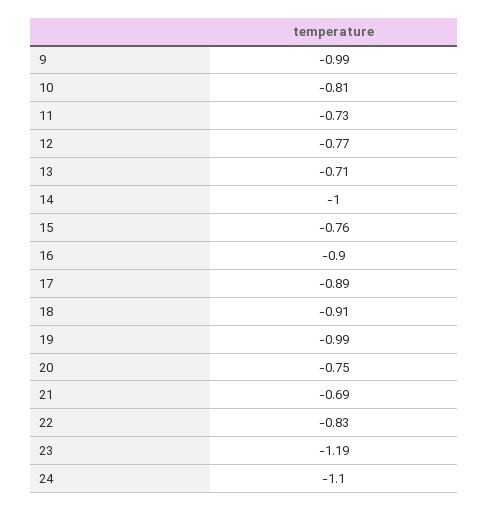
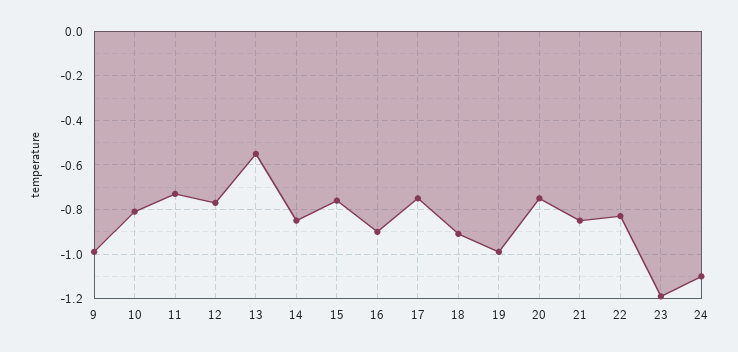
13: -0.71 -> -0.55
14: -1 -> -0.85
17: -0.89 -> -0.75
21: -0.69 -> -0.85

